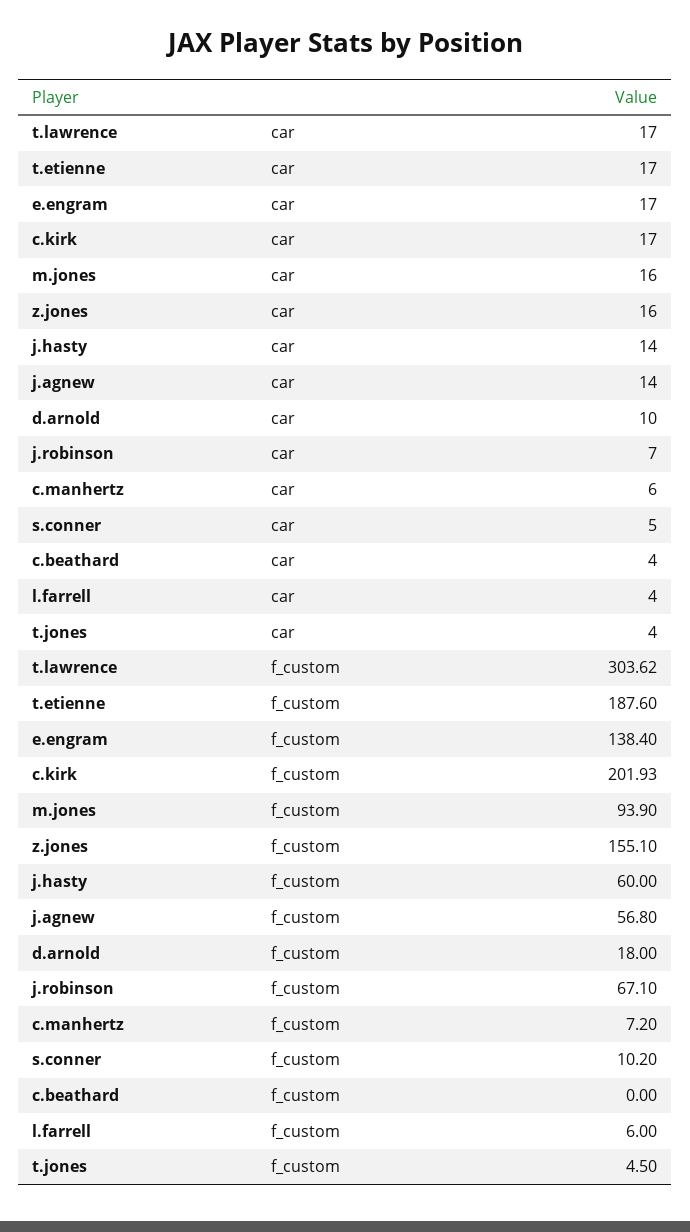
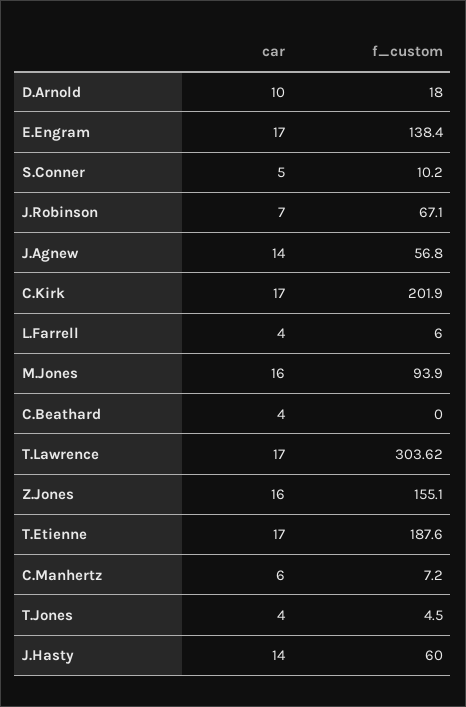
c.kirk, f_custom: 201.93 -> 201.9

